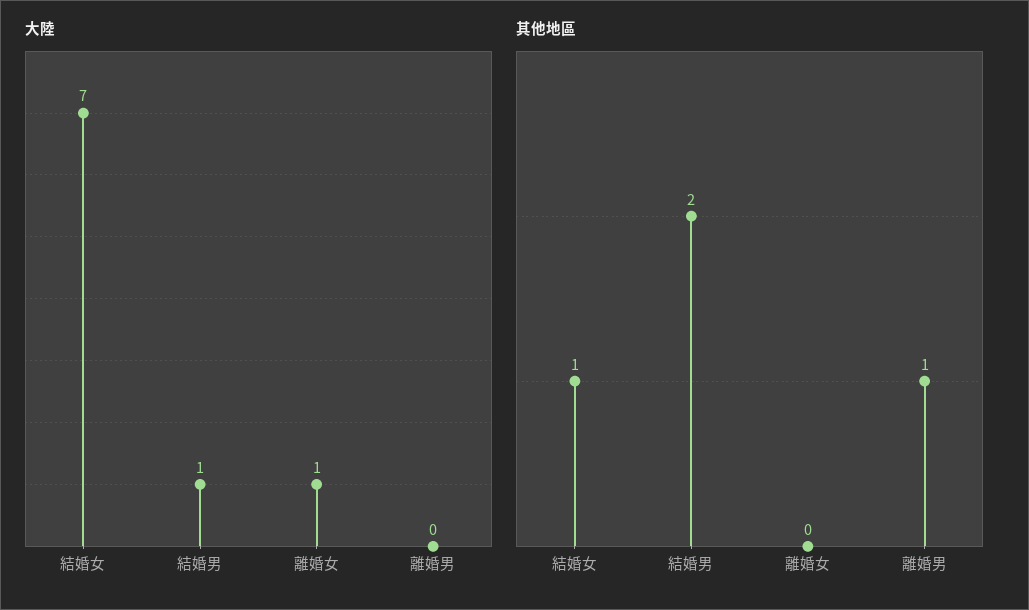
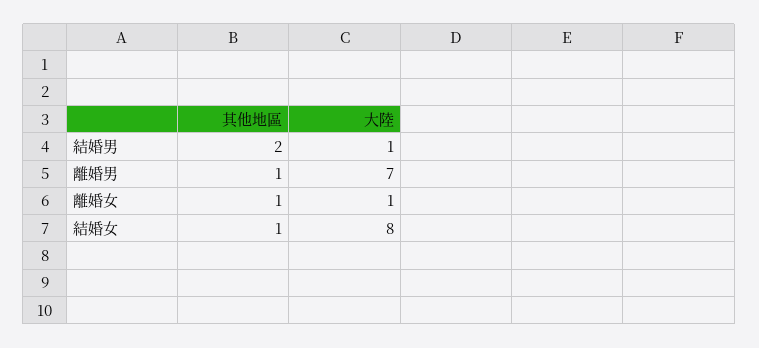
大陸, 結婚女: 7 -> 8
大陸, 離婚男: 0 -> 7
其他地區, 離婚女: 0 -> 1

